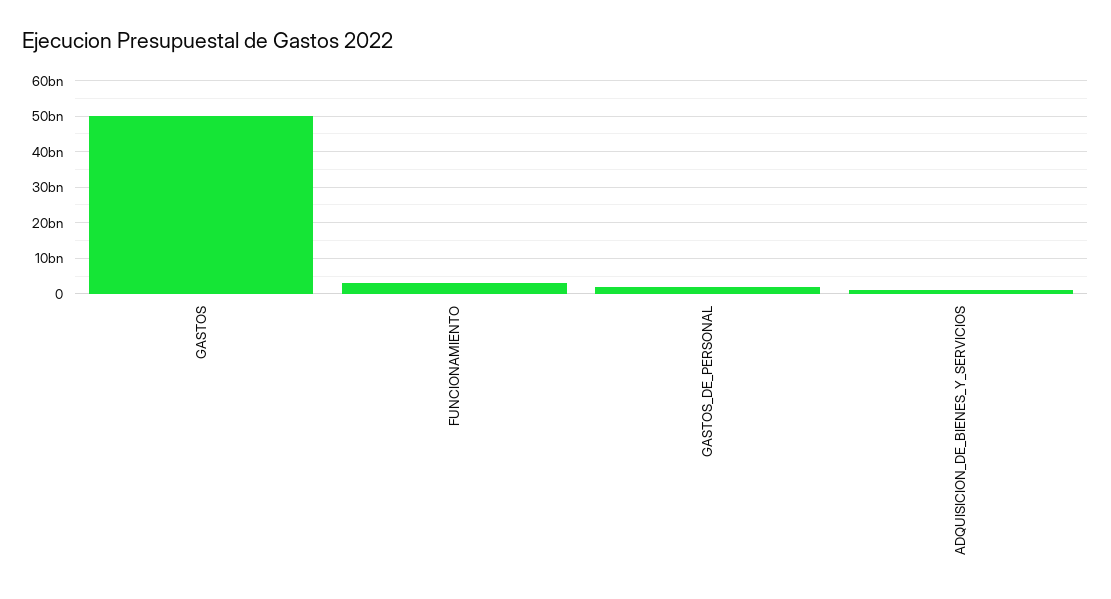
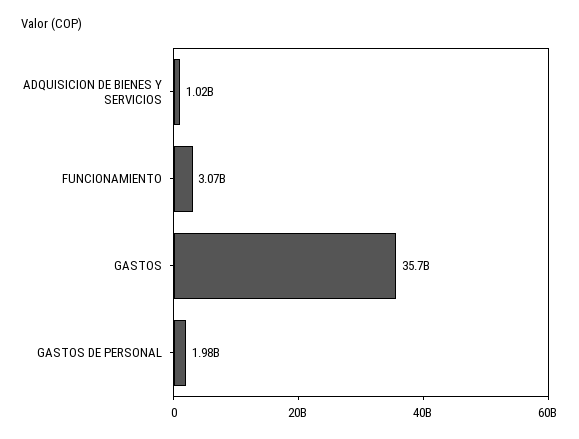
GASTOS: 50000000000 -> 35700000000

